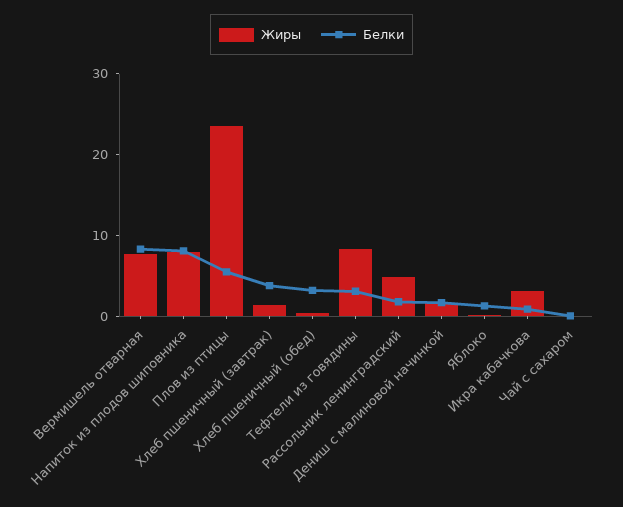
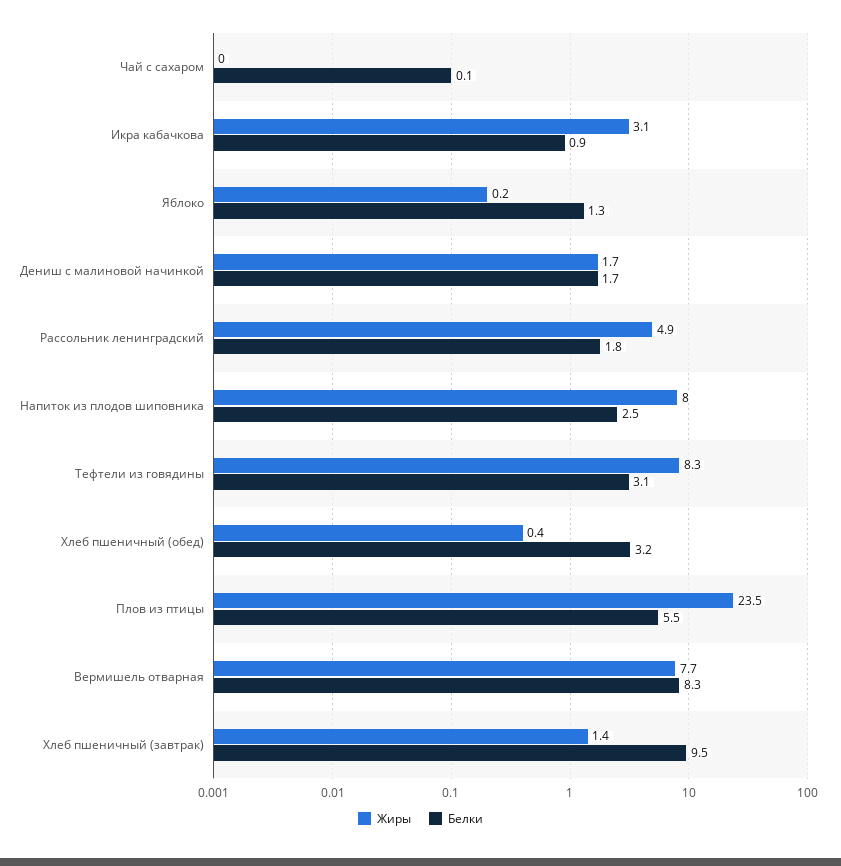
Белки, Напиток из плодов шиповника: 8 -> 2.5
Белки, Хлеб пшеничный (завтрак): 4 -> 9.5

